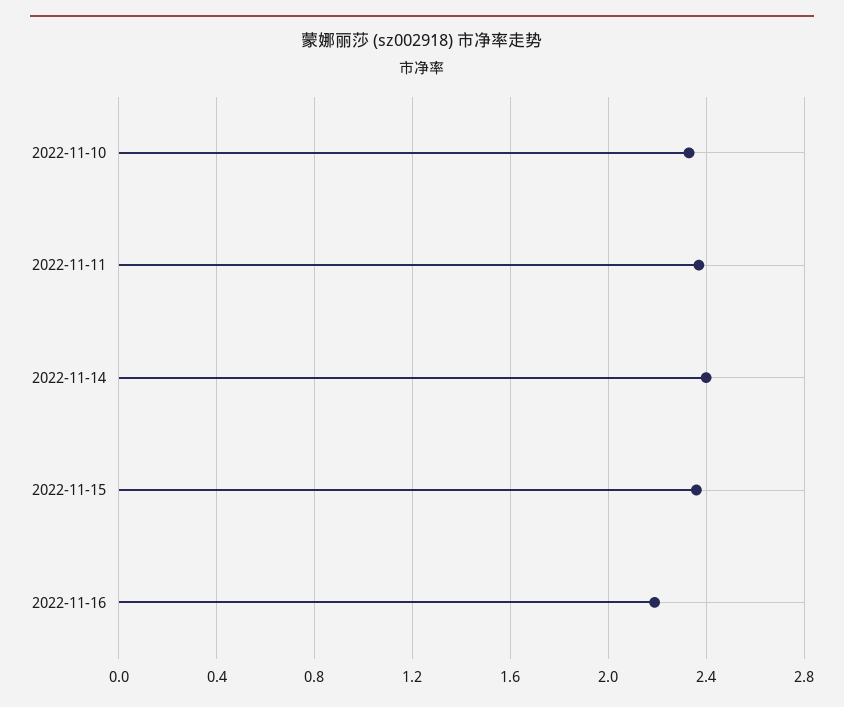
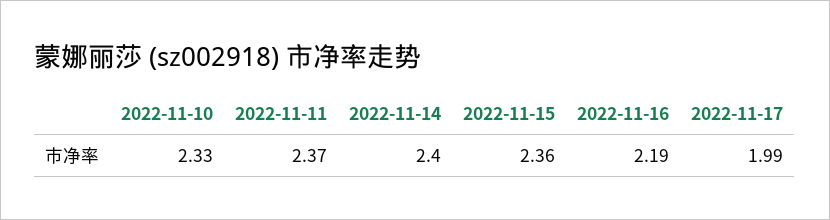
2022-11-17: none -> 1.99

